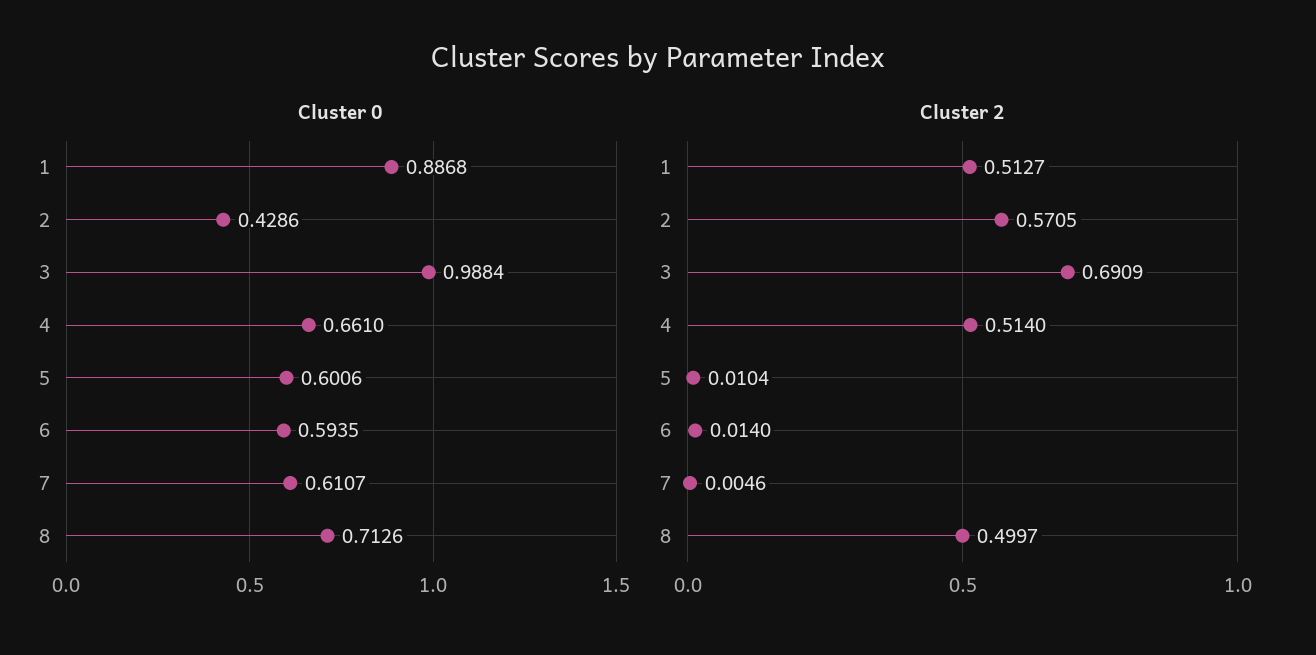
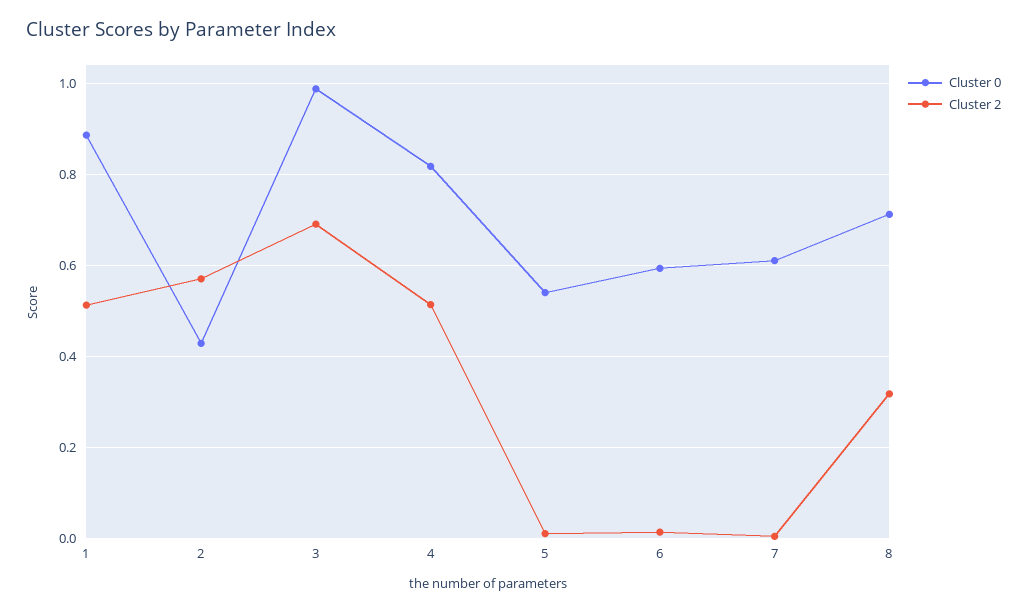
Cluster 0, 4: 0.661 -> 0.82
Cluster 0, 5: 0.6006 -> 0.54
Cluster 2, 8: 0.4997 -> 0.32

